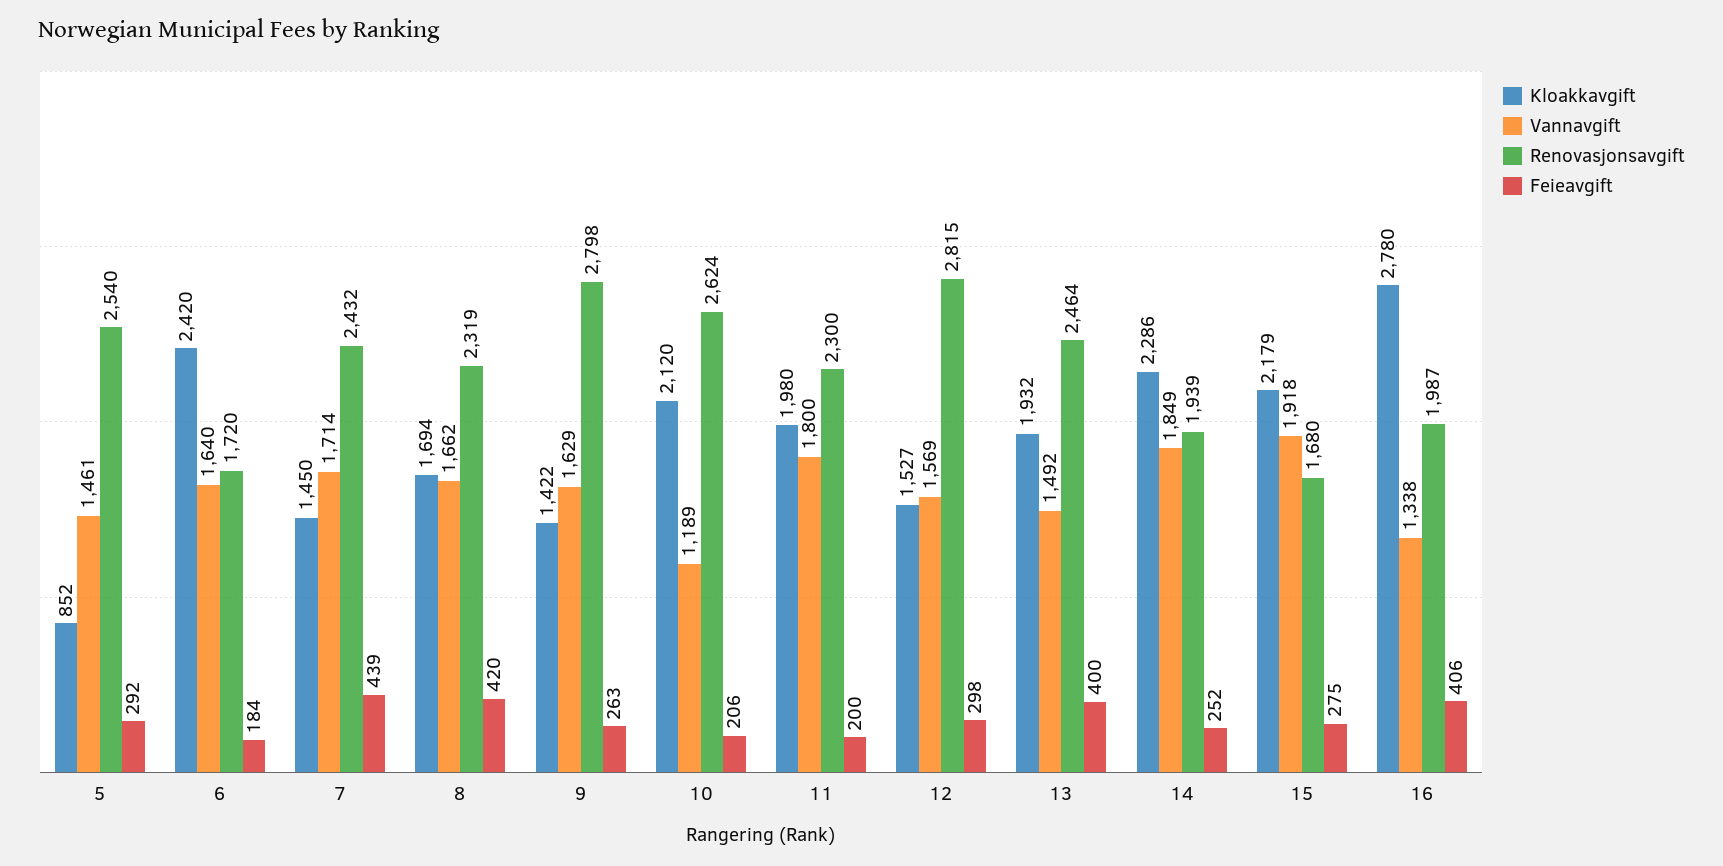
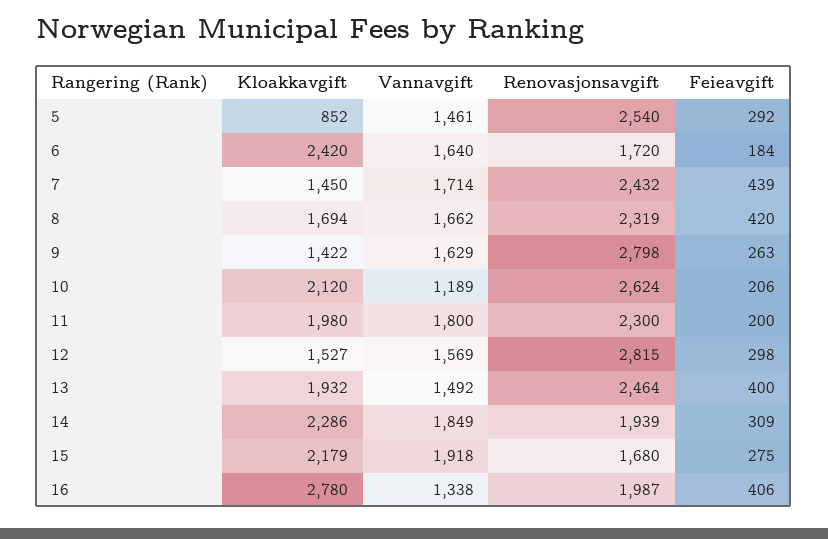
Feieavgift, 14: 252 -> 309

